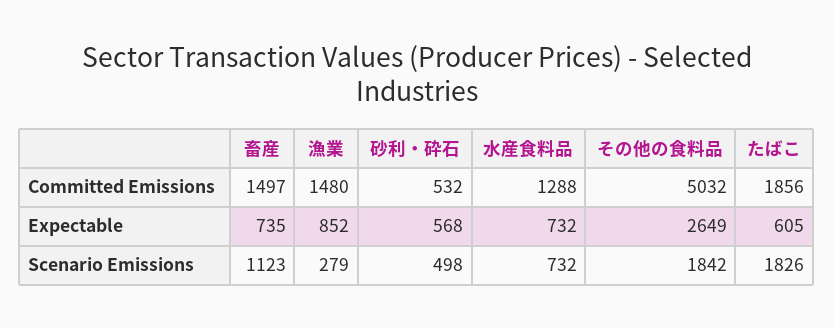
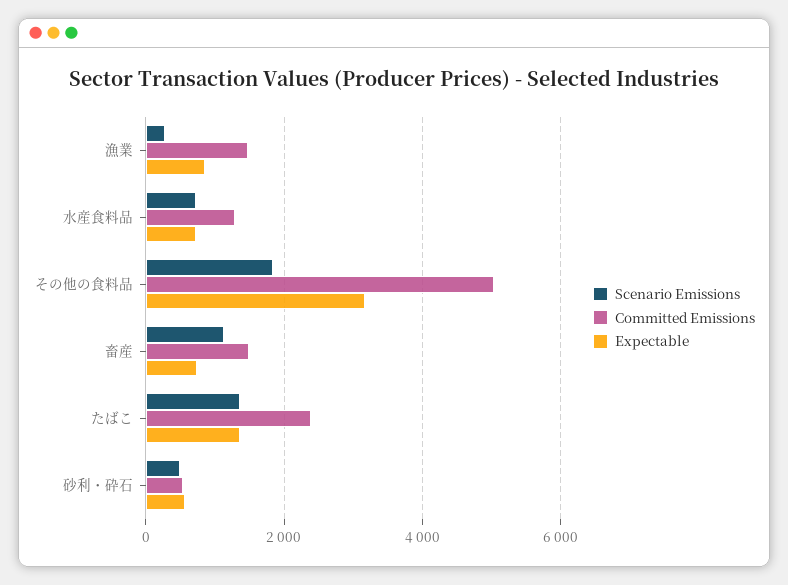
Committed Emissions, たばこ: 1856 -> 2400
Expectable, その他の食料品: 2649 -> 3200
Expectable, たばこ: 605 -> 1400
Scenario Emissions, たばこ: 1826 -> 1400

